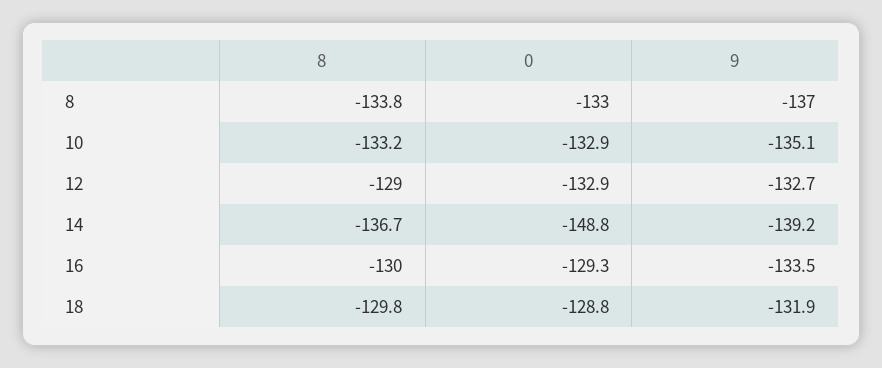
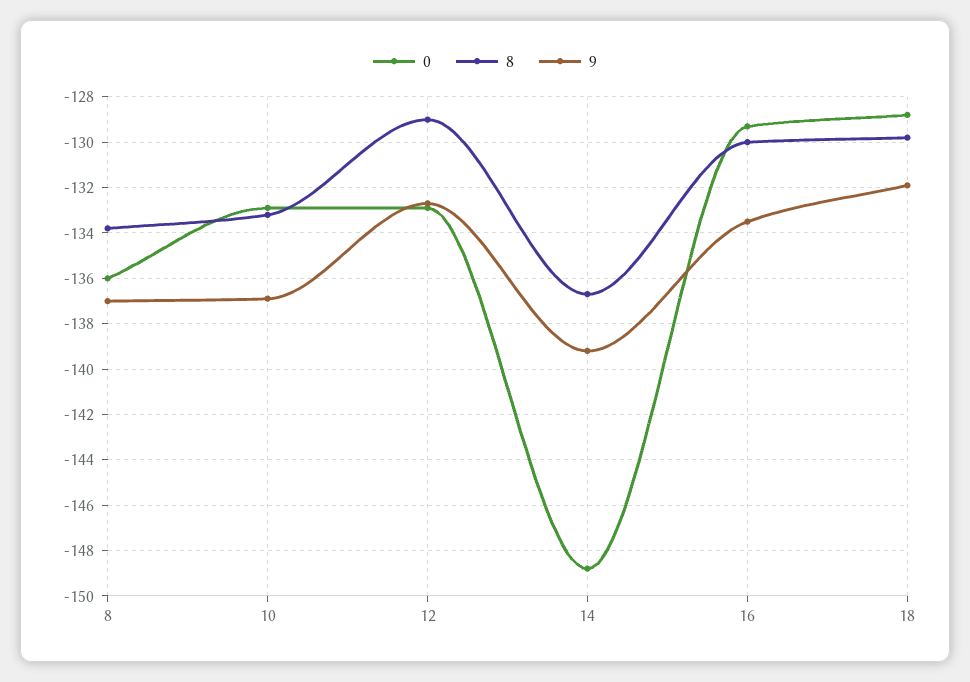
0, 8: -133 -> -136
9, 10: -135.1 -> -137

